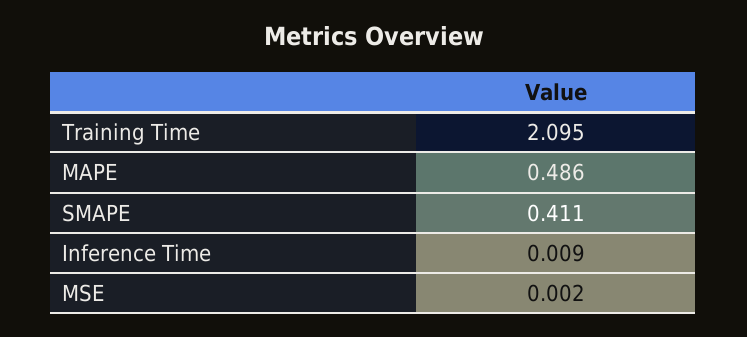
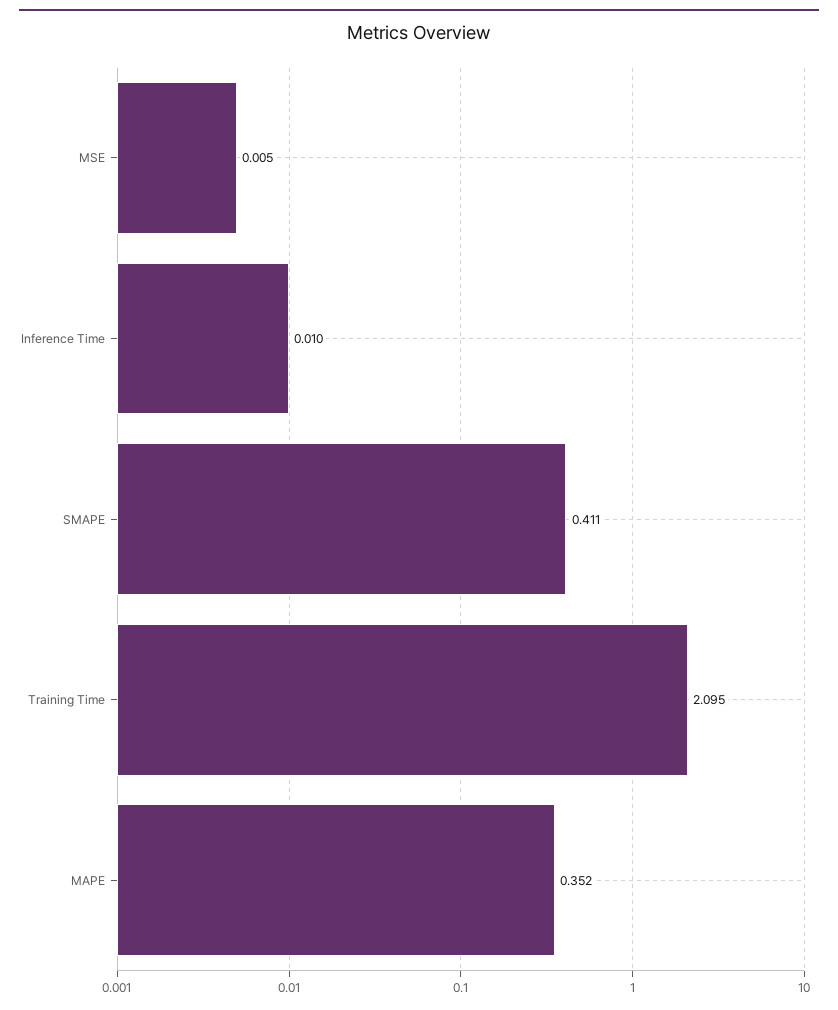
MAPE: 0.486 -> 0.352
Inference Time: 0.009 -> 0.01
MSE: 0.002 -> 0.005

